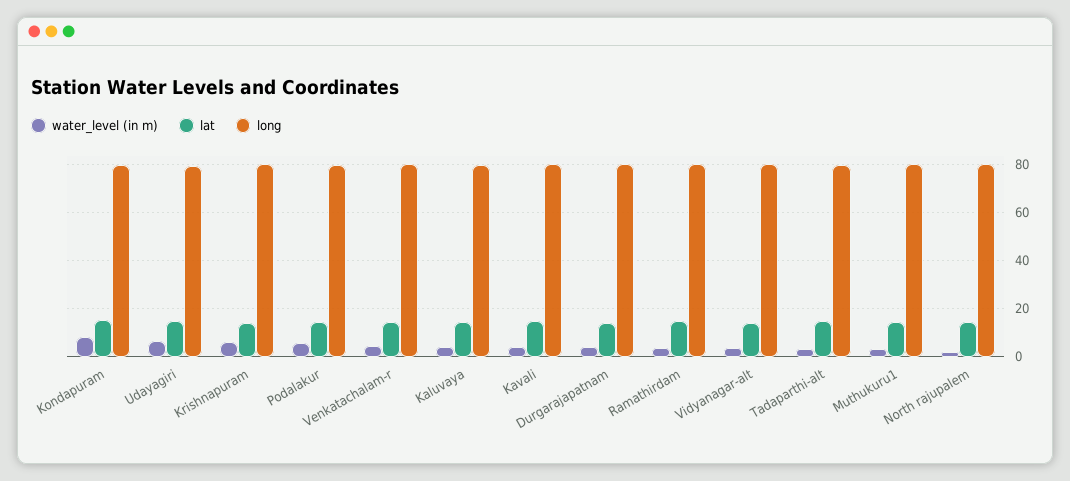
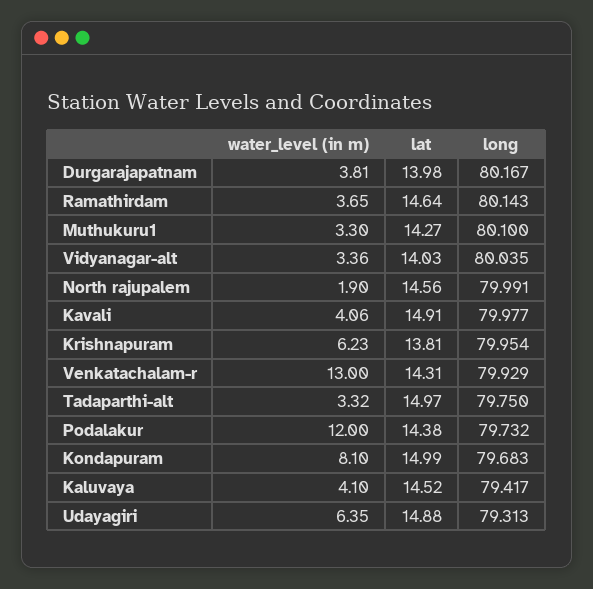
water_level (in m), Podalakur: 5 -> 12
water_level (in m), Venkatachalam-r: 5 -> 13

